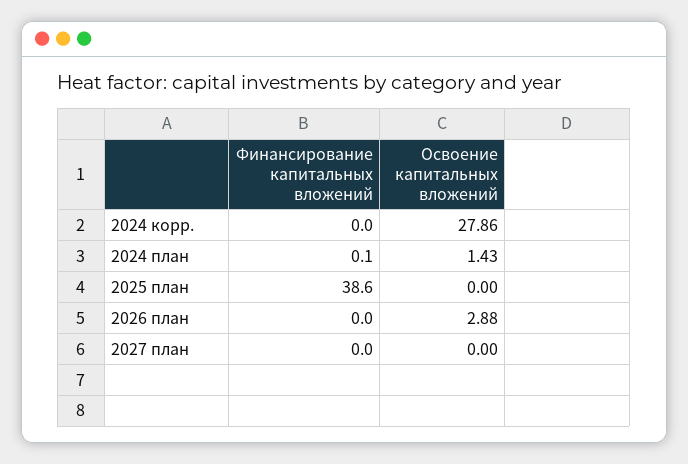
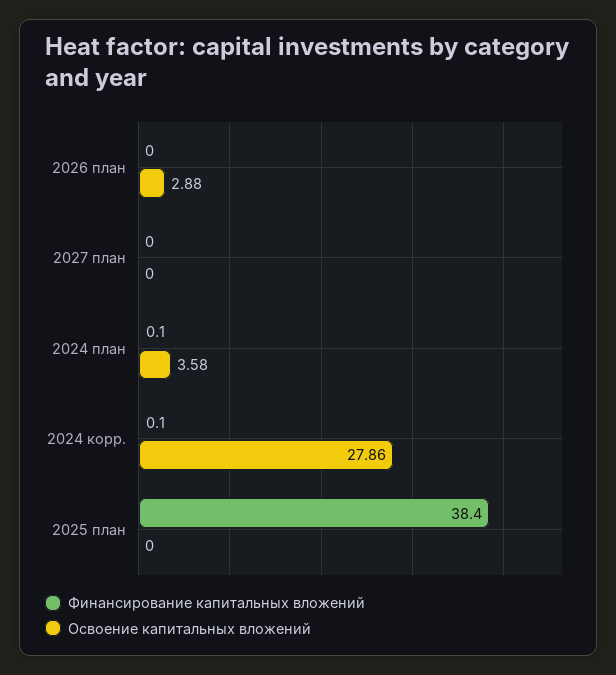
Финансирование капитальных вложений, 2024 корр.: 0 -> 0.1
Освоение капитальных вложений, 2024 план: 1.43 -> 3.58
Финансирование капитальных вложений, 2025 план: 38.6 -> 38.4

